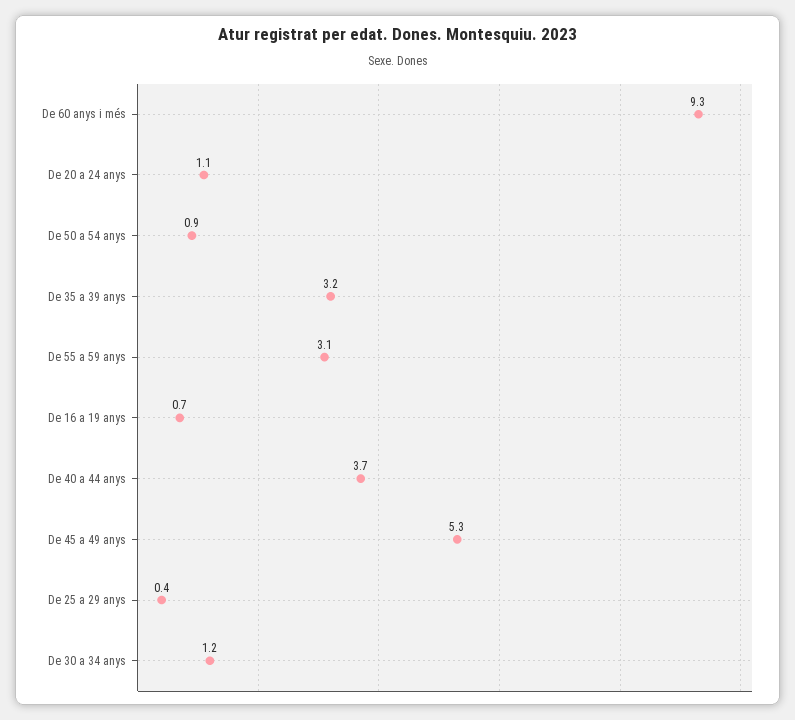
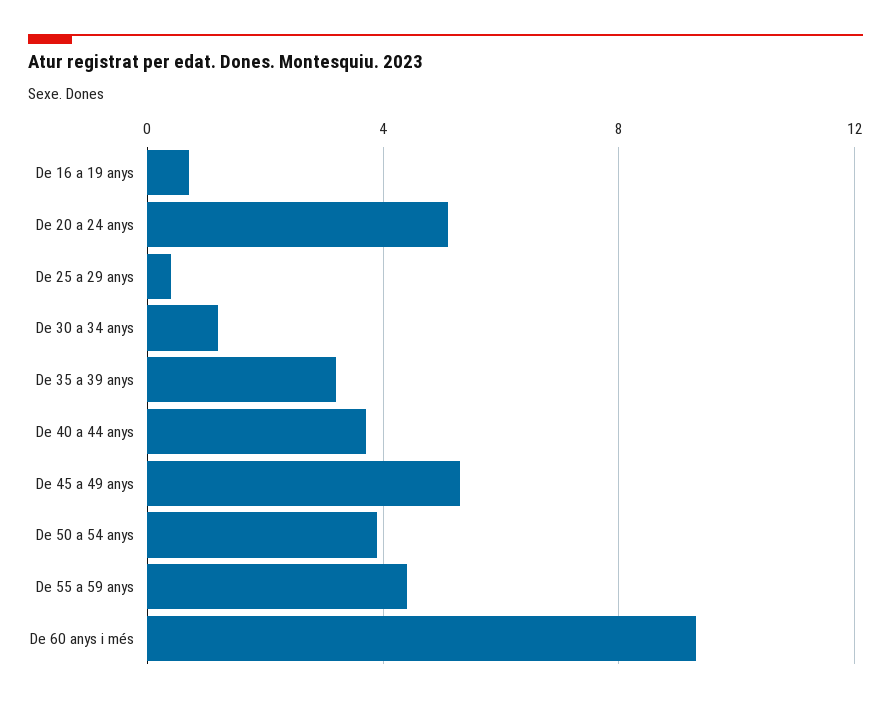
De 20 a 24 anys: 1.1 -> 5
De 50 a 54 anys: 0.9 -> 4
De 55 a 59 anys: 3.1 -> 4.5

